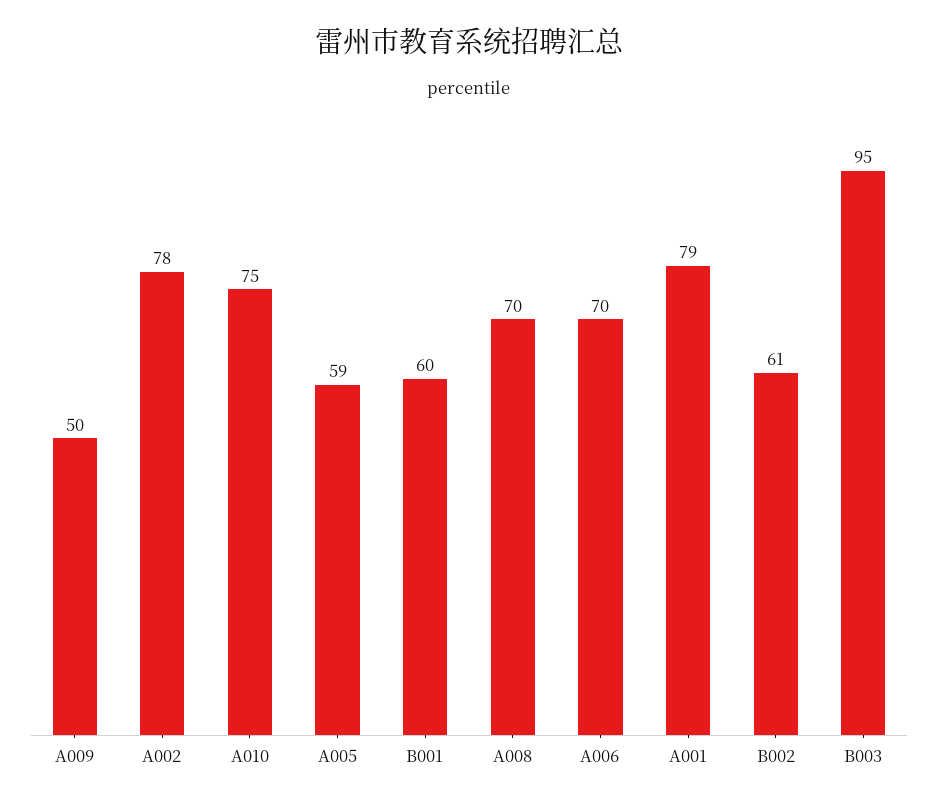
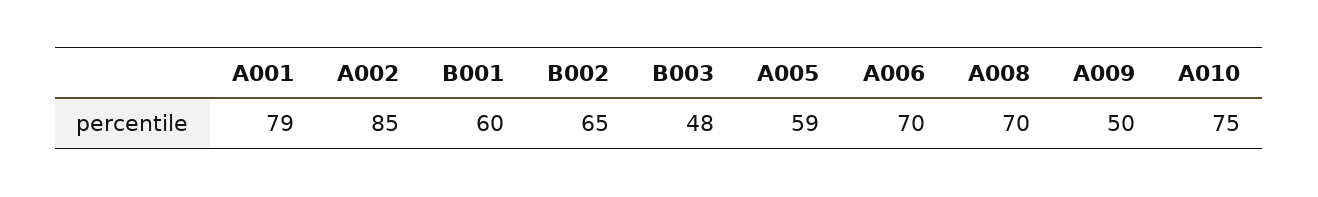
A002: 78 -> 85
B002: 61 -> 65
B003: 95 -> 48

